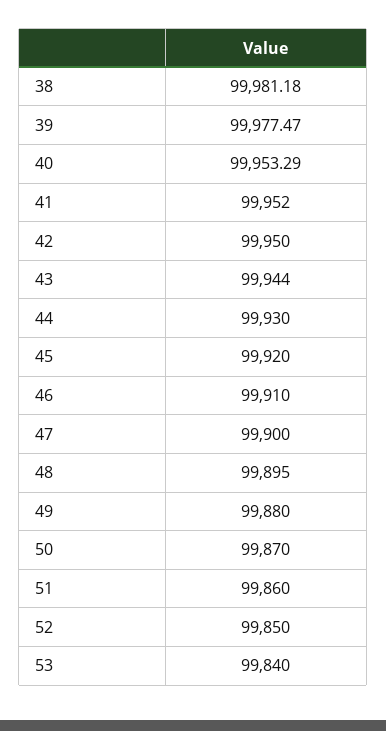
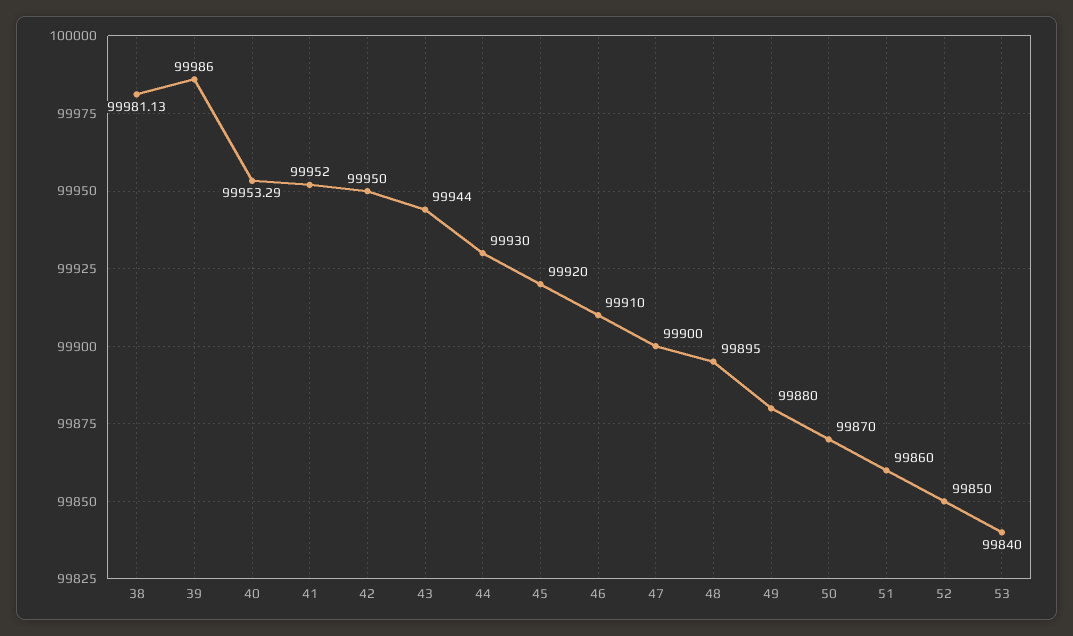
38: 99981.18 -> 99981.13
39: 99977.47 -> 99986

